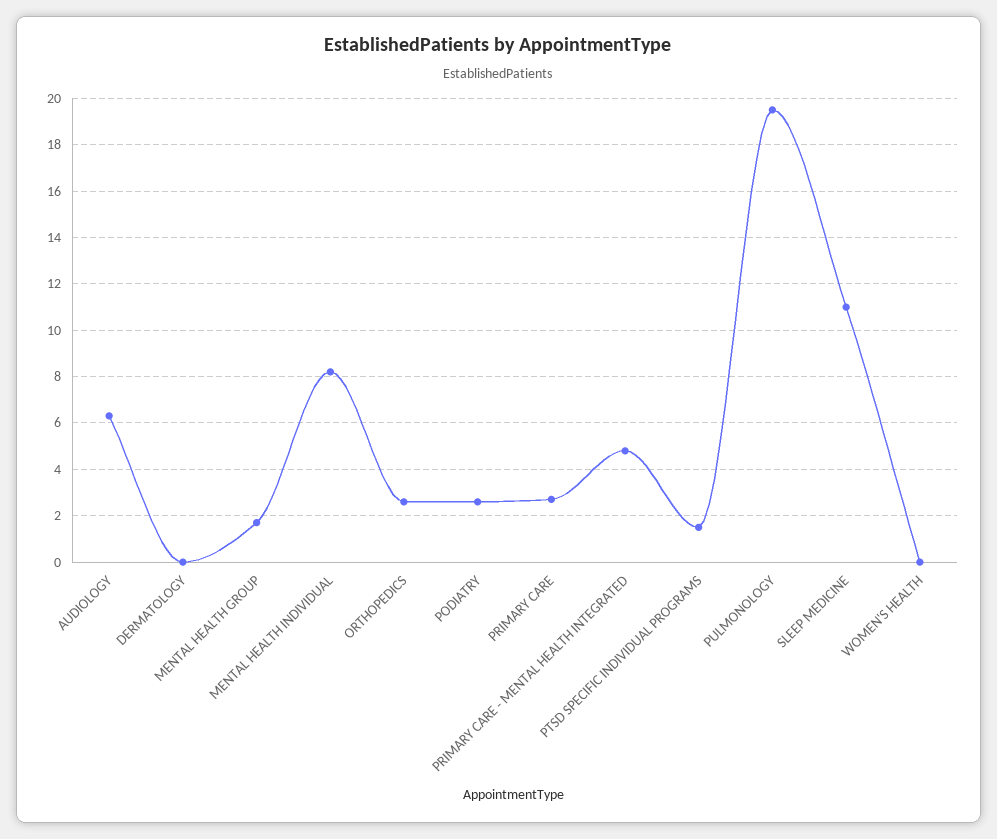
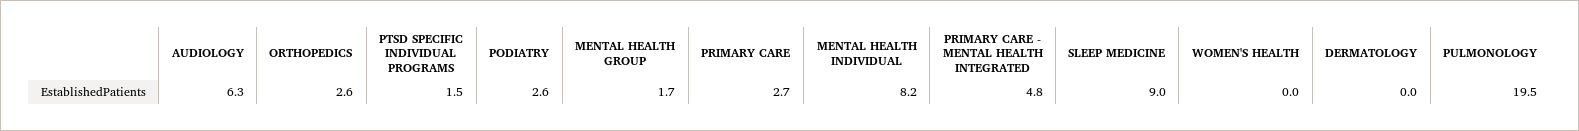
SLEEP MEDICINE: 11 -> 9

